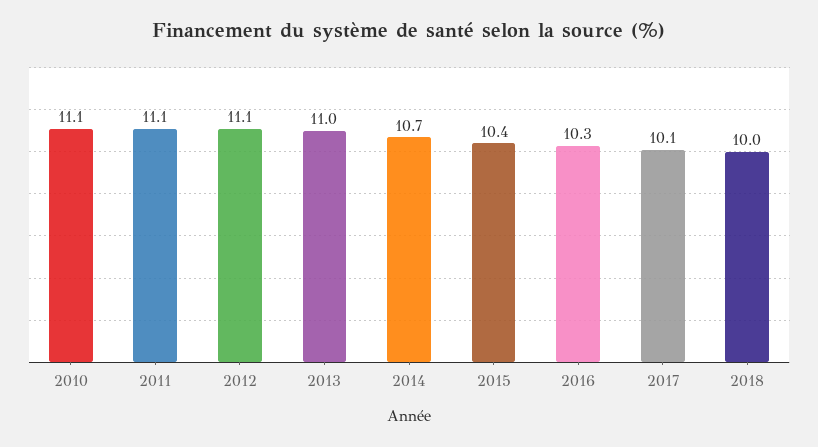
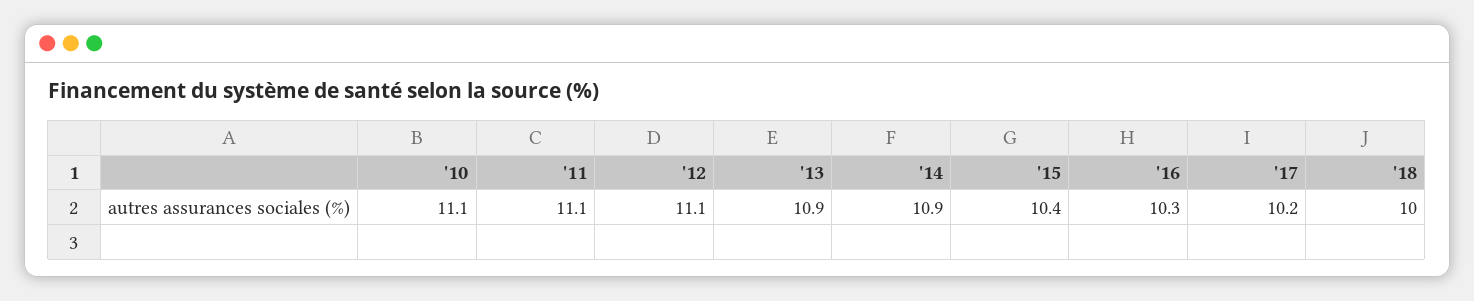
2013: 11 -> 10.9
2014: 10.7 -> 10.9
2017: 10.1 -> 10.2

